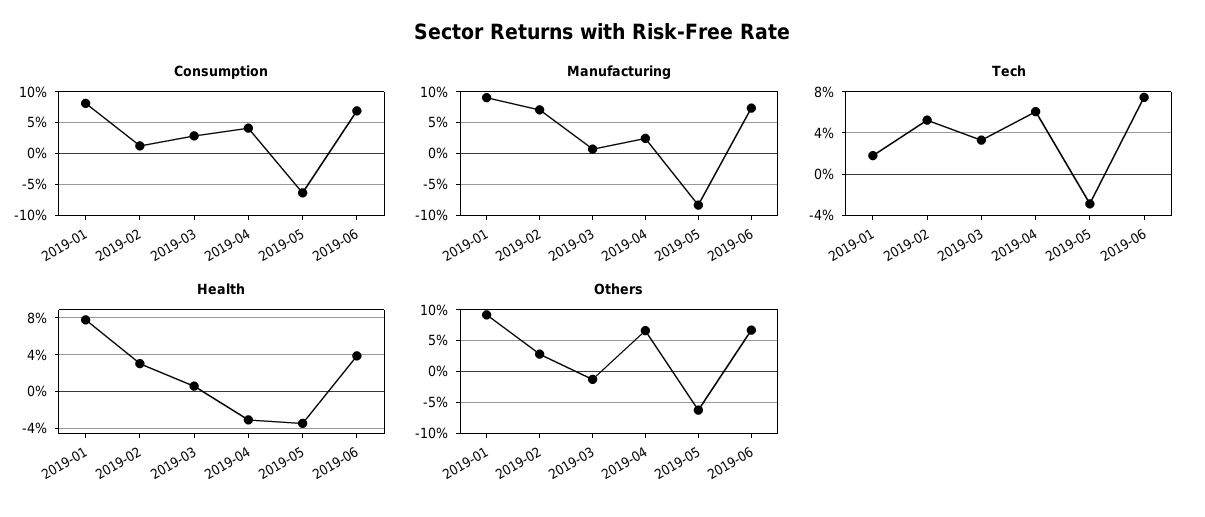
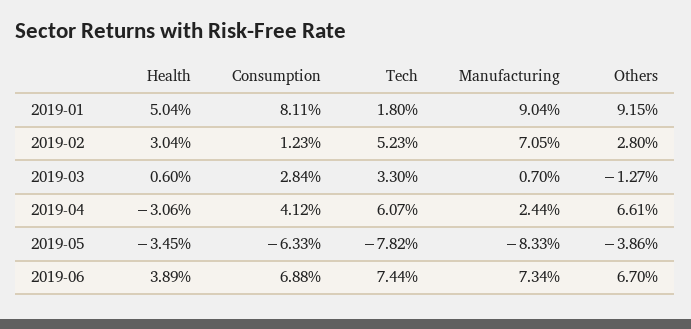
Tech, 2019-05: -3 -> -7.82
Health, 2019-01: 8 -> 5.04
Others, 2019-05: -6 -> -3.86

